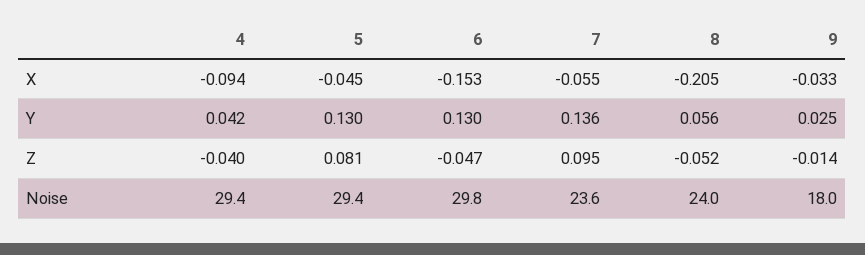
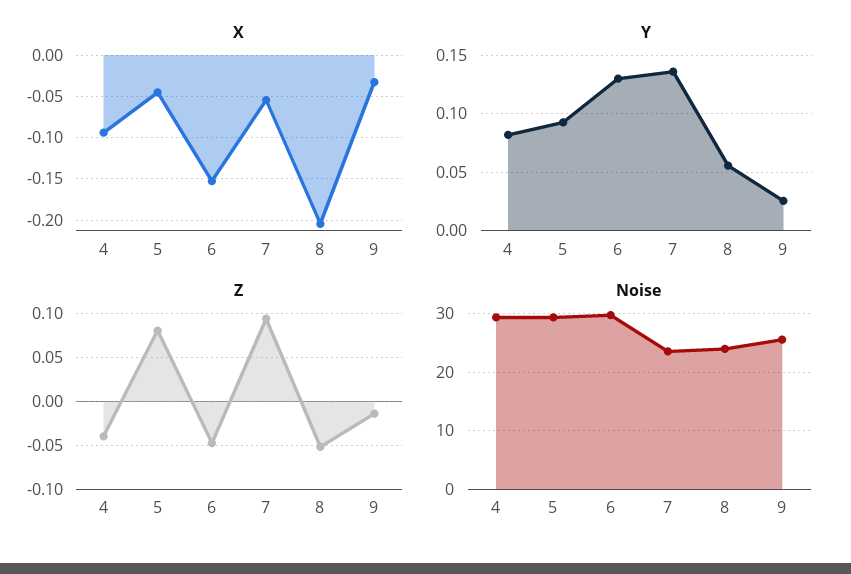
Y, 4: 0.042 -> 0.08
Y, 5: 0.13 -> 0.09
Noise, 9: 18 -> 26

